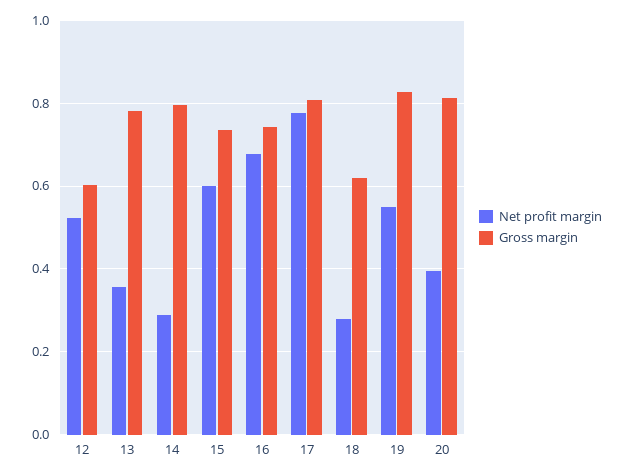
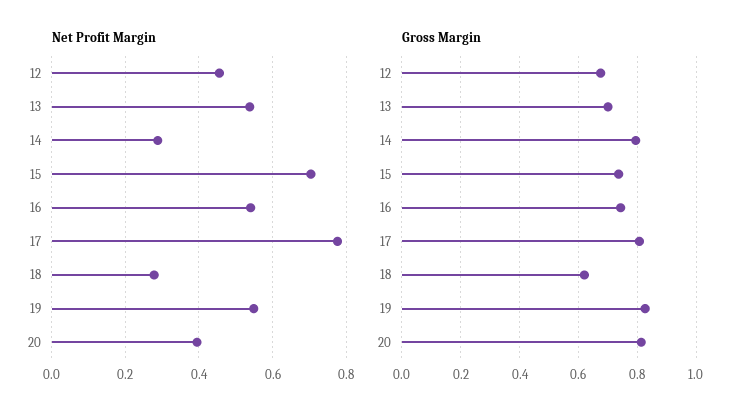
Net profit margin, 12: 0.52 -> 0.46
Gross margin, 12: 0.6 -> 0.675
Net profit margin, 13: 0.36 -> 0.54
Gross margin, 13: 0.78 -> 0.7
Net profit margin, 15: 0.6 -> 0.7
Net profit margin, 16: 0.68 -> 0.54

